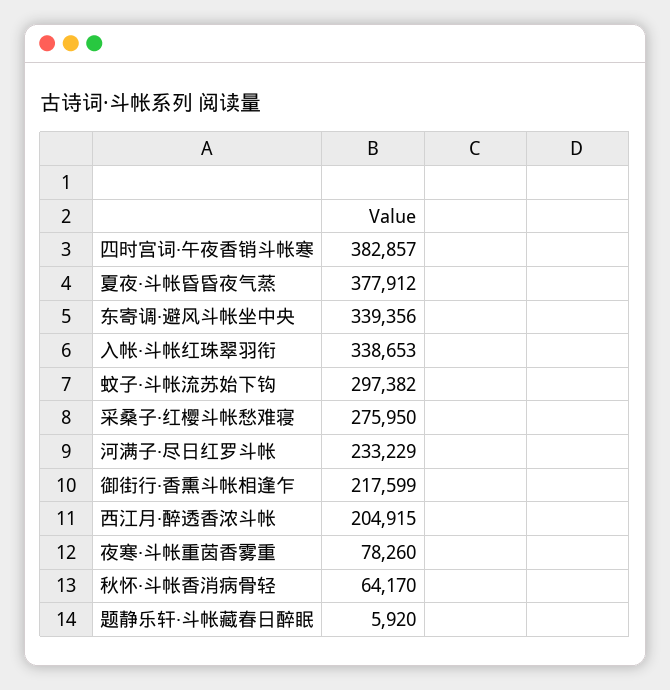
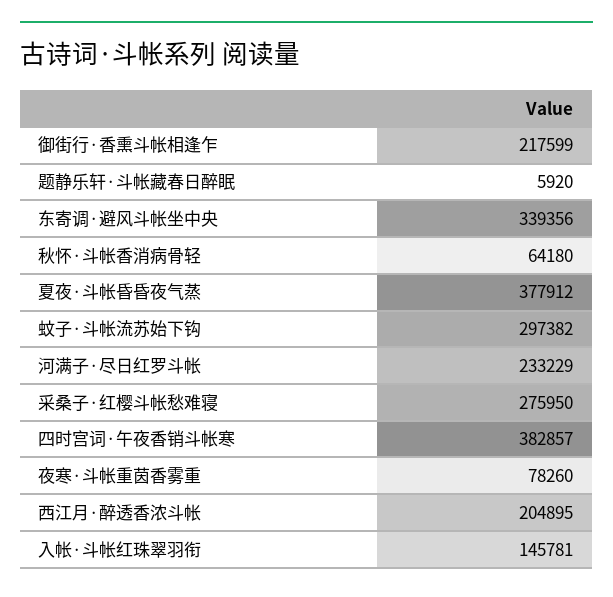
入帐·斗帐红珠翠羽衔: 338653 -> 145781
西江月·醉透香浓斗帐: 204915 -> 204895
秋怀·斗帐香消病骨轻: 64170 -> 64180

